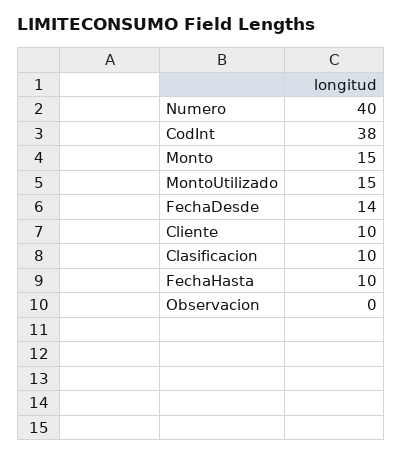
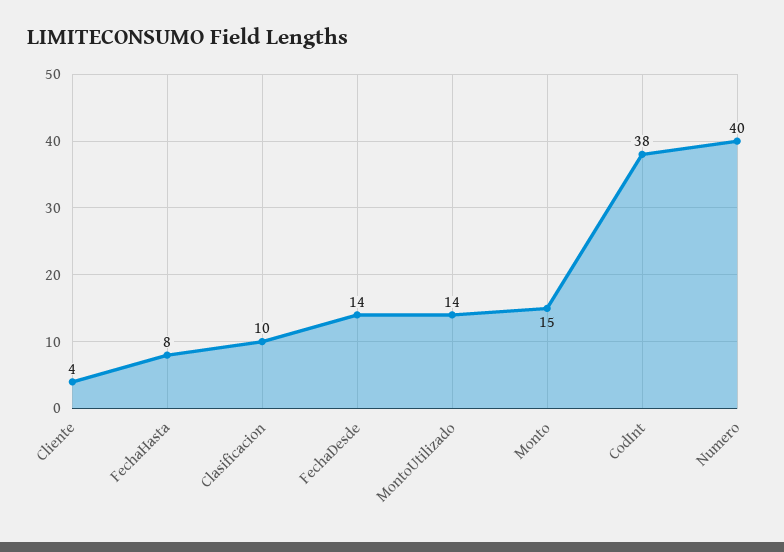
MontoUtilizado: 15 -> 14
Cliente: 10 -> 4
FechaHasta: 10 -> 8
Observacion: 0 -> none

